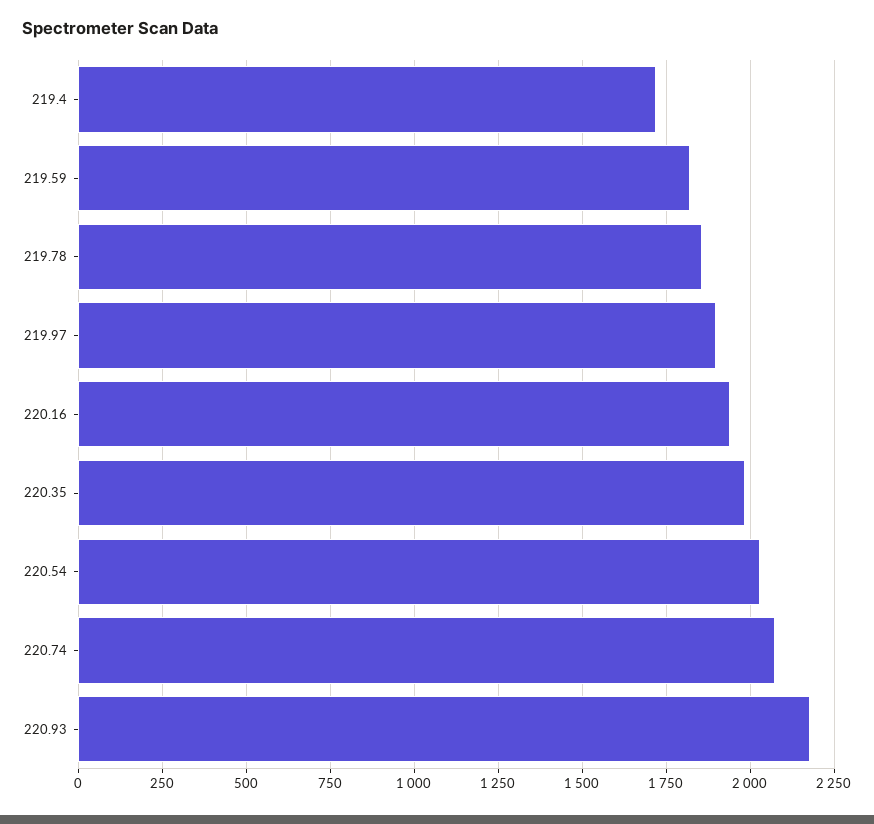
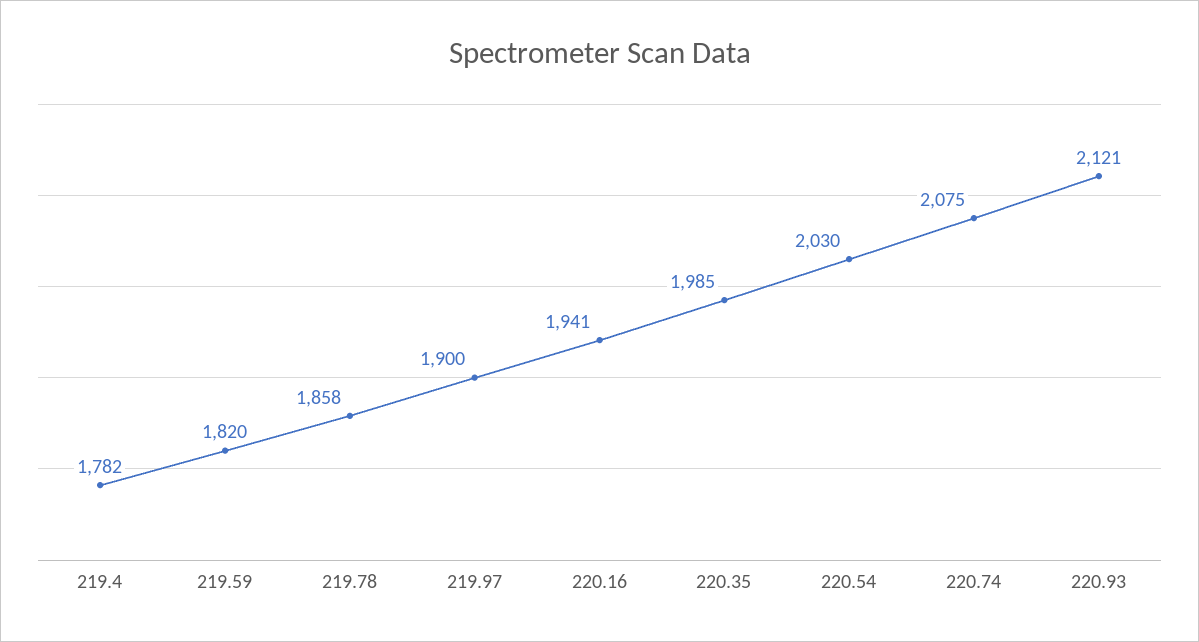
219.4: 1725 -> 1782
220.93: 2175 -> 2121

